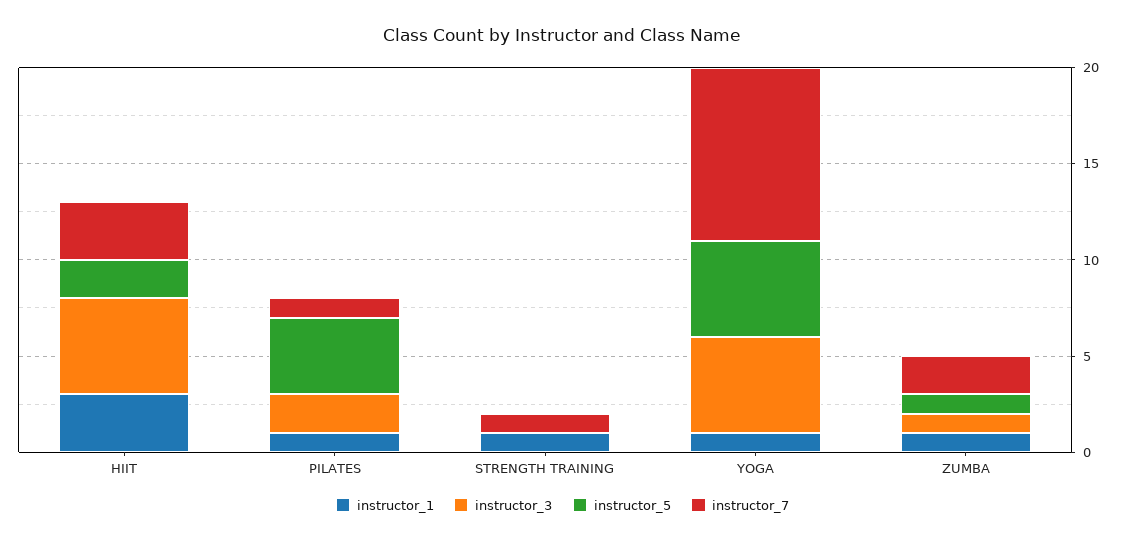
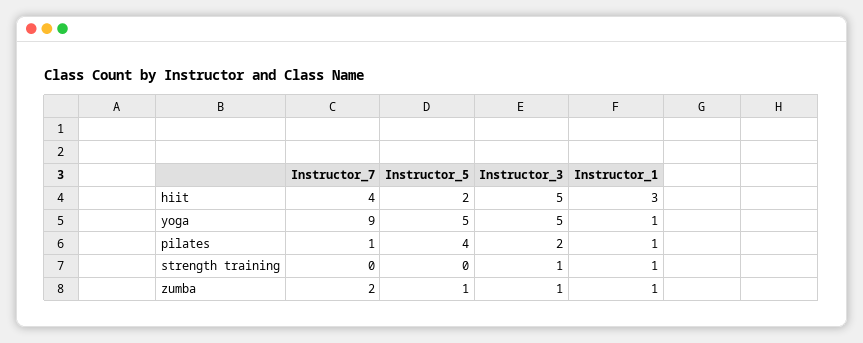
instructor_7, HIIT: 3 -> 4
instructor_3, STRENGTH TRAINING: 0 -> 1
instructor_7, STRENGTH TRAINING: 1 -> 0

